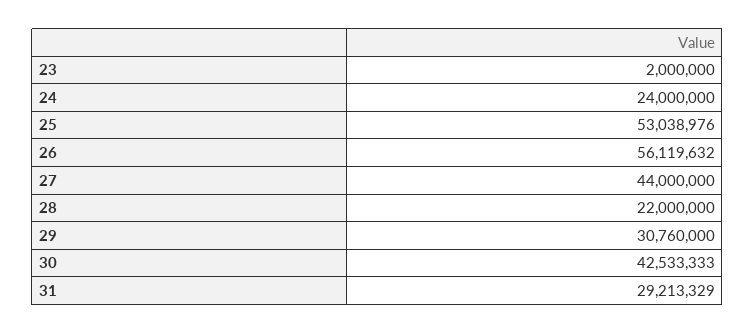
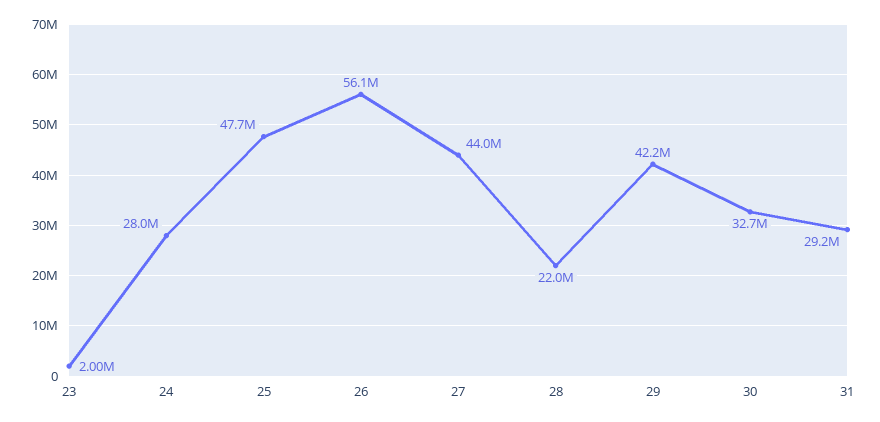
24: 24000000 -> 28000000
25: 53038976 -> 47700000
29: 30760000 -> 42200000
30: 42533333 -> 32700000

